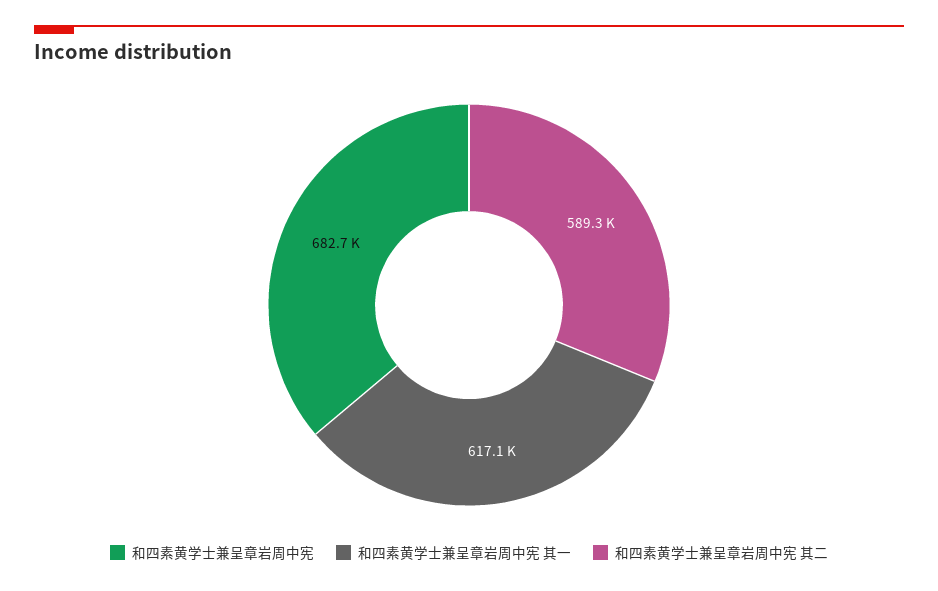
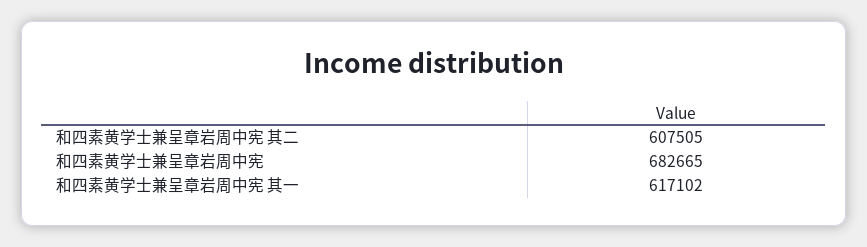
和四素黄学士兼呈章岩周中宪 其二: 589300 -> 607505

